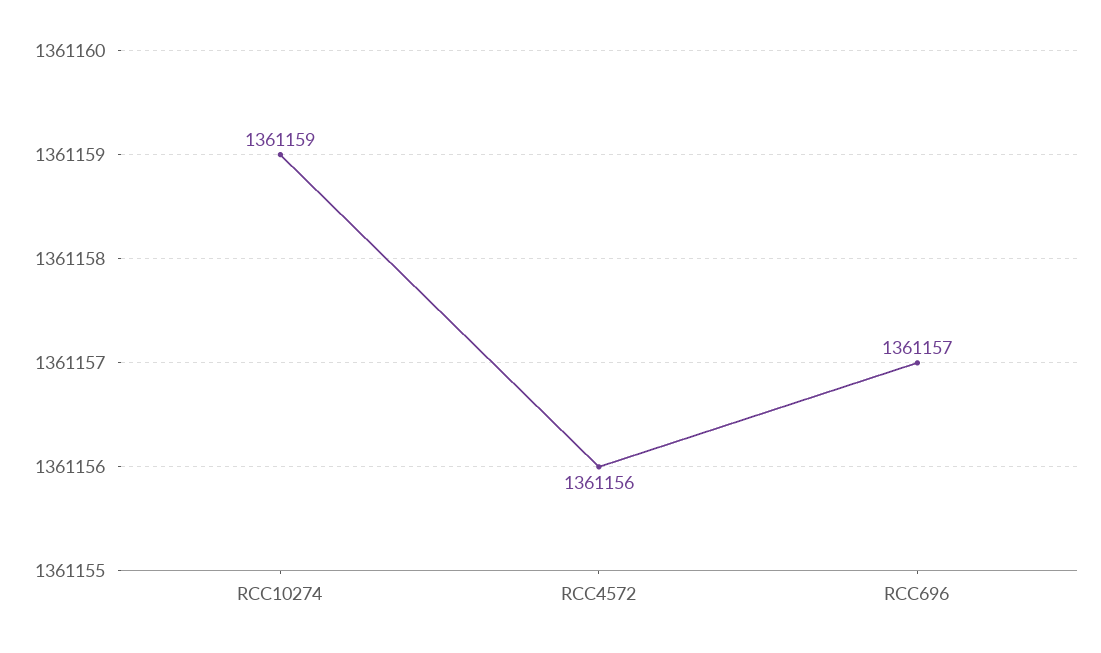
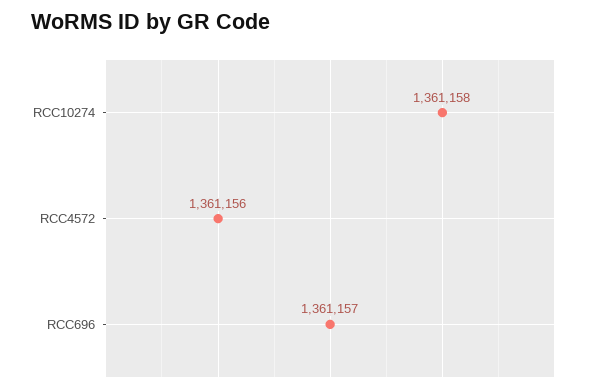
RCC10274: 1361159 -> 1361158

